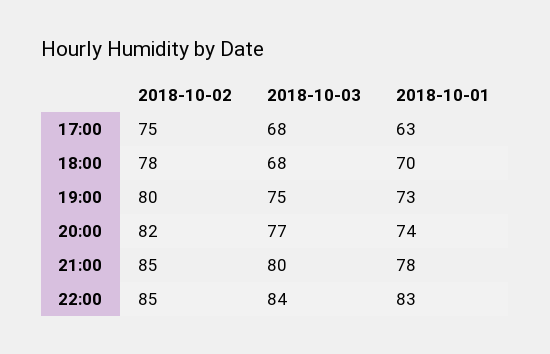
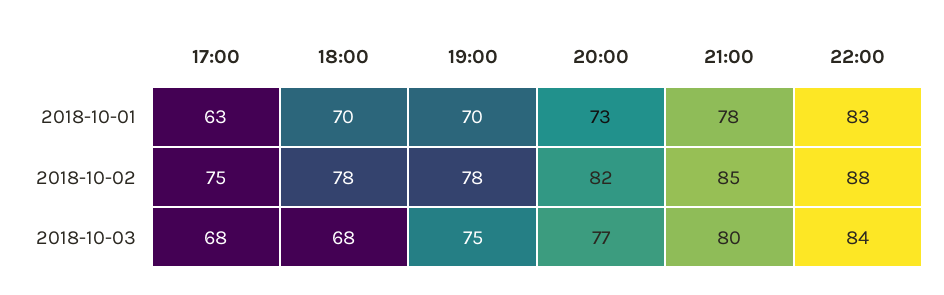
2018-10-02, 19:00: 80 -> 78
2018-10-01, 19:00: 73 -> 70
2018-10-01, 20:00: 74 -> 73
2018-10-02, 22:00: 85 -> 88

